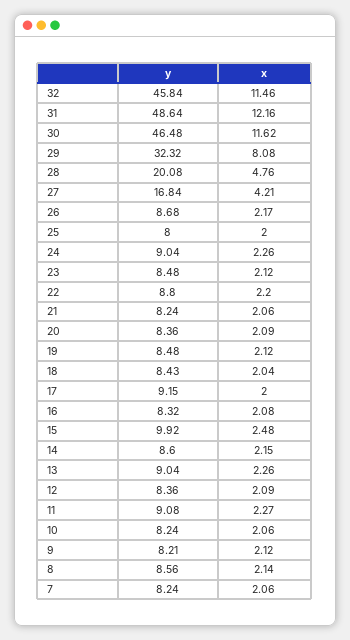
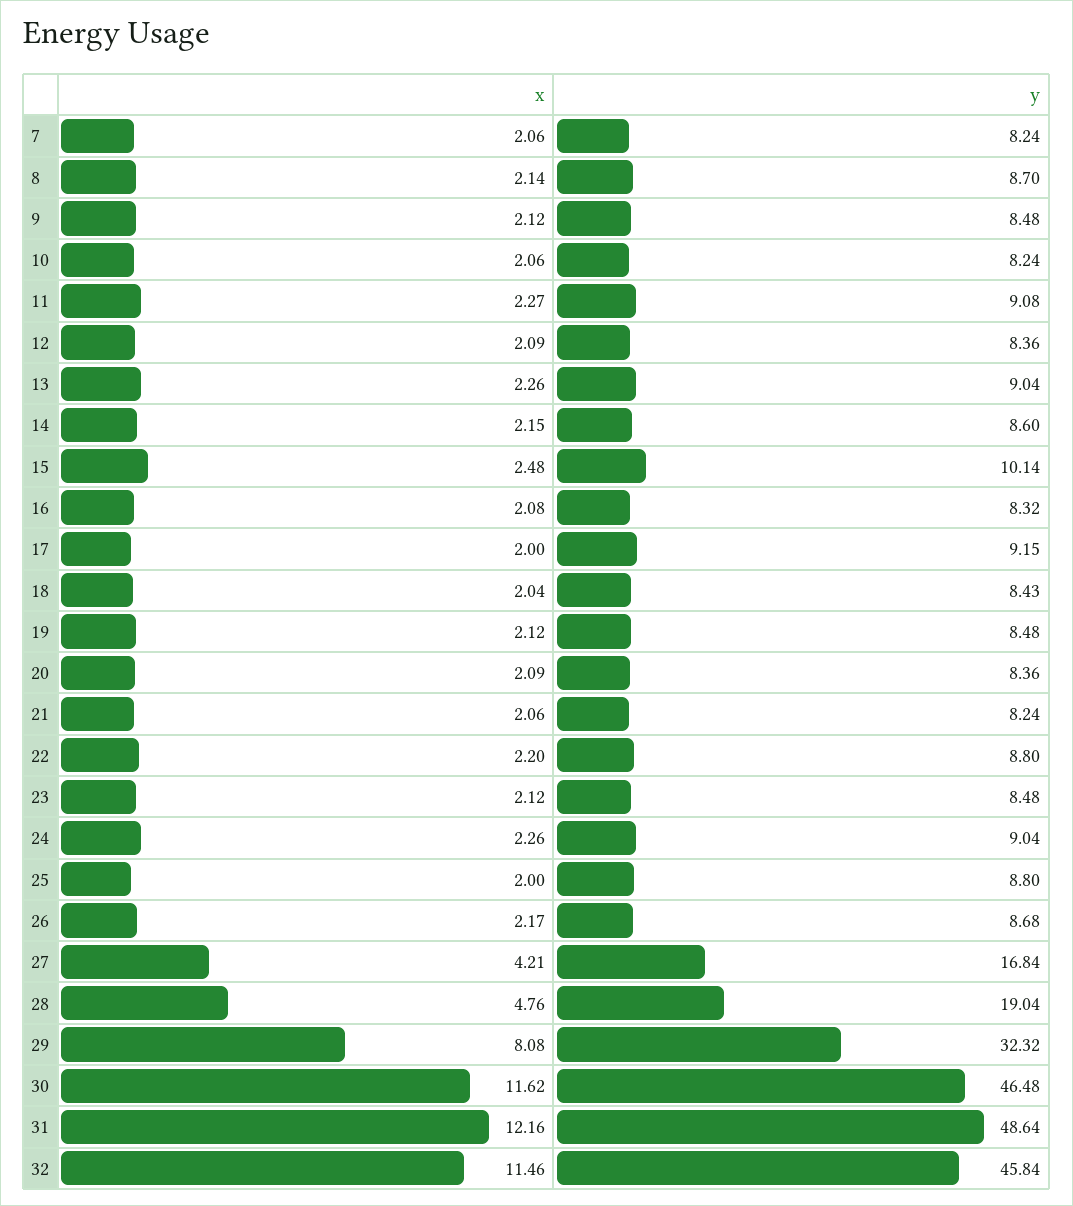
y, 28: 20.08 -> 19.04
y, 25: 8 -> 8.8
y, 15: 9.92 -> 10.14
y, 9: 8.21 -> 8.48
y, 8: 8.56 -> 8.7

